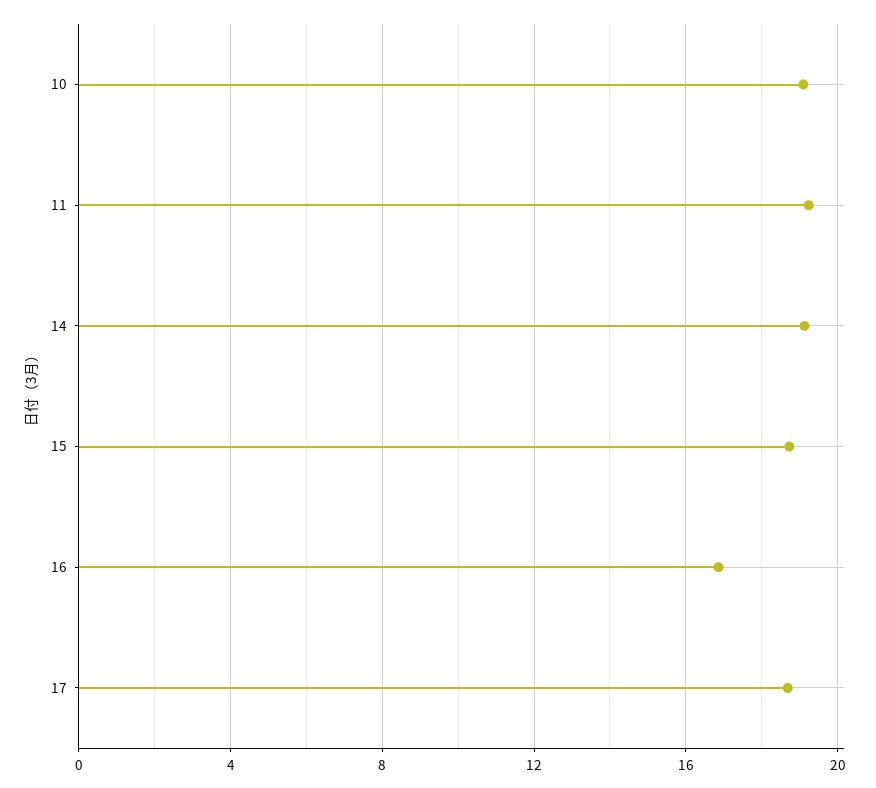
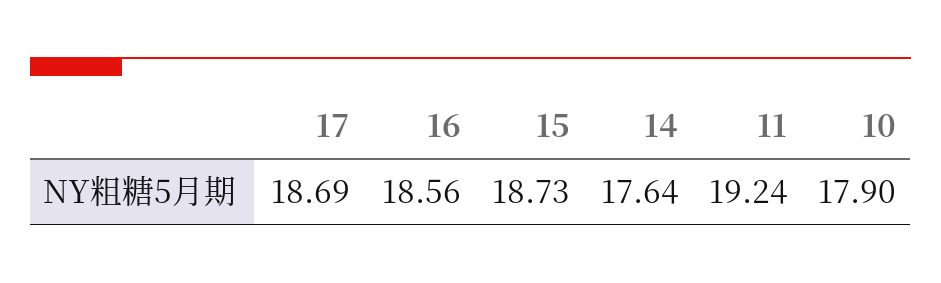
10: 19 -> 17.9
14: 19 -> 17.64
16: 17 -> 18.56

